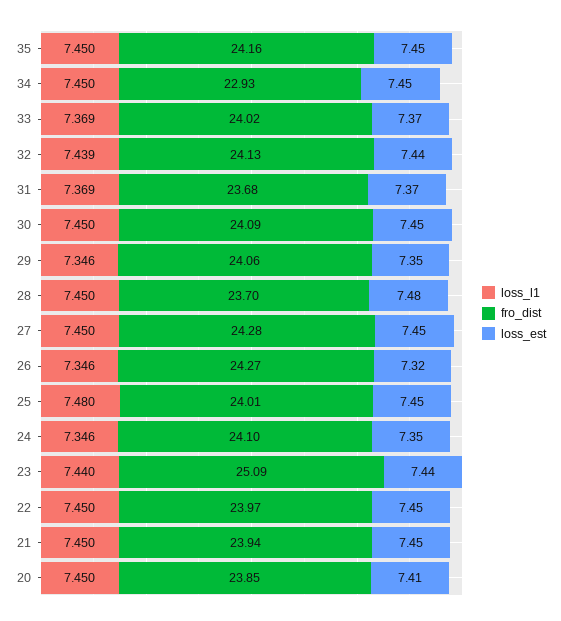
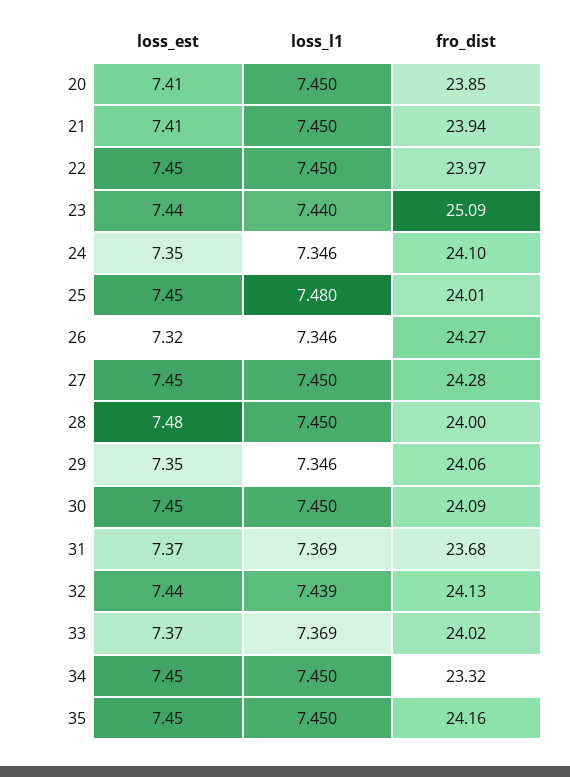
fro_dist, 34: 22.93 -> 23.32
fro_dist, 28: 23.7 -> 24
loss_est, 21: 7.45 -> 7.41

